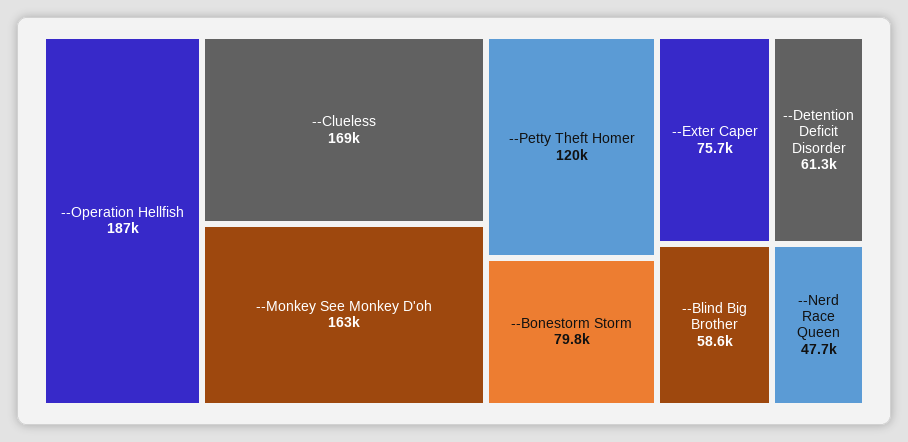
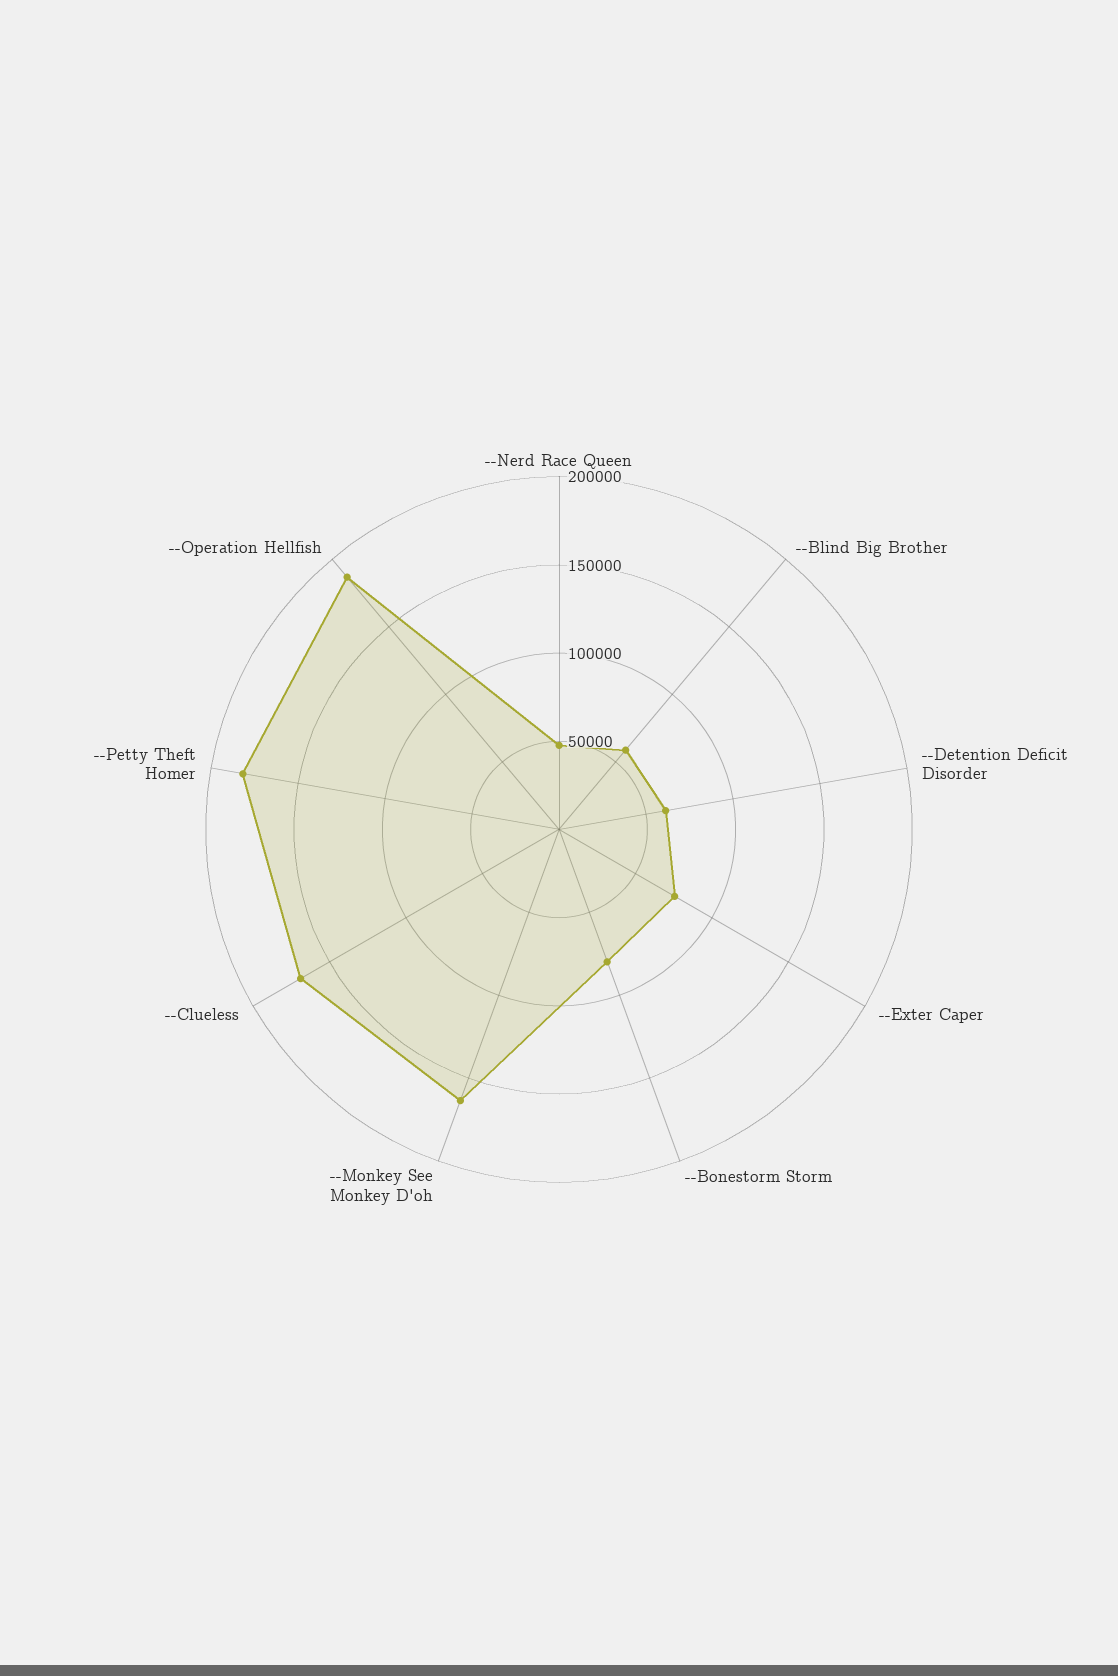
--Petty Theft Homer: 120000 -> 180000

